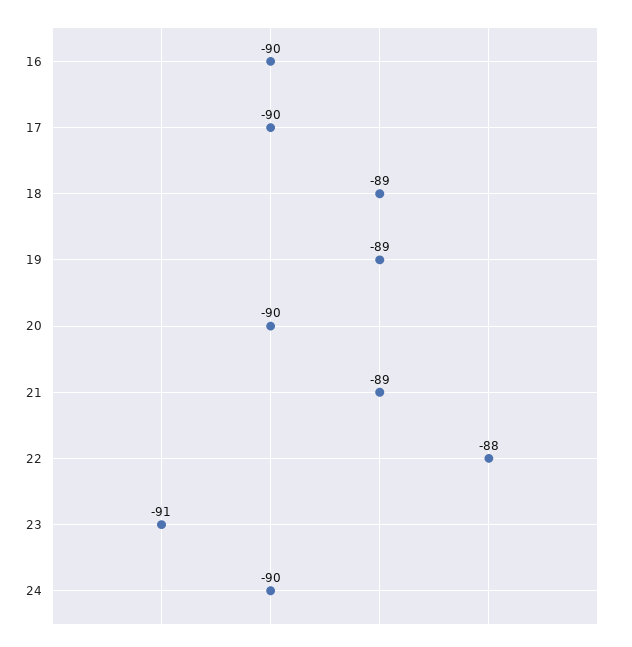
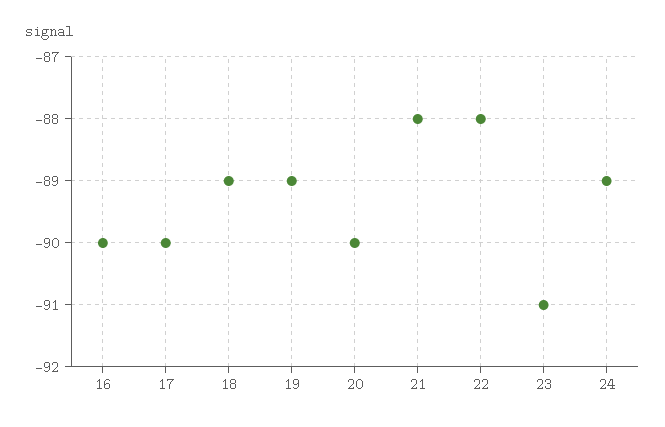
21: -89 -> -88
24: -90 -> -89

